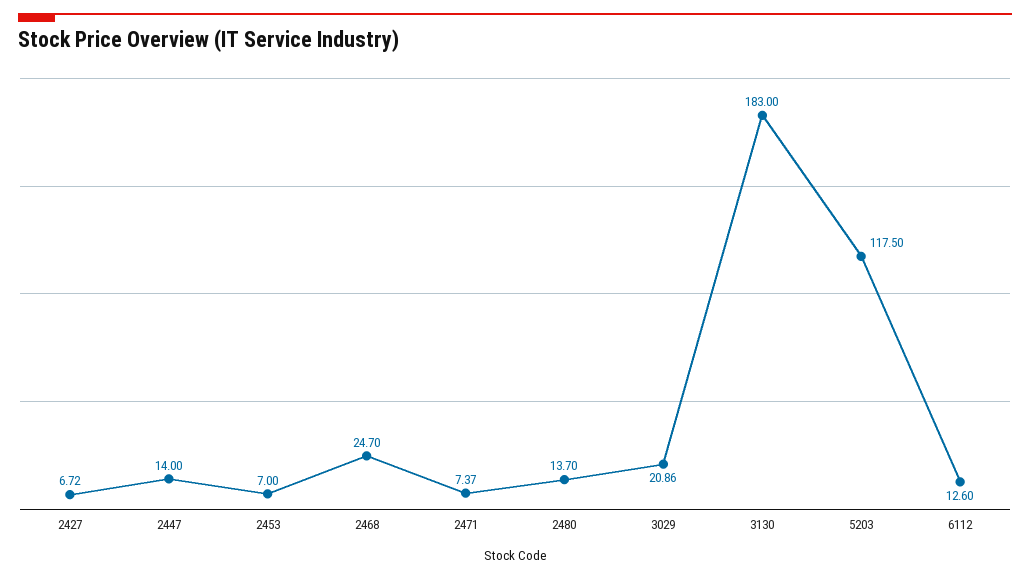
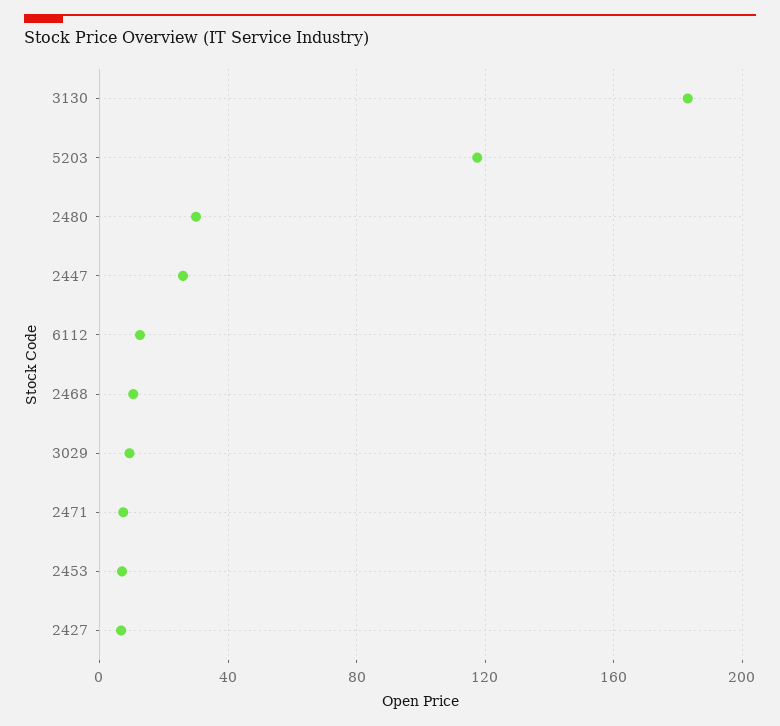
2447: 14 -> 25
2468: 24.7 -> 10
2480: 13.7 -> 30
3029: 20.86 -> 10

